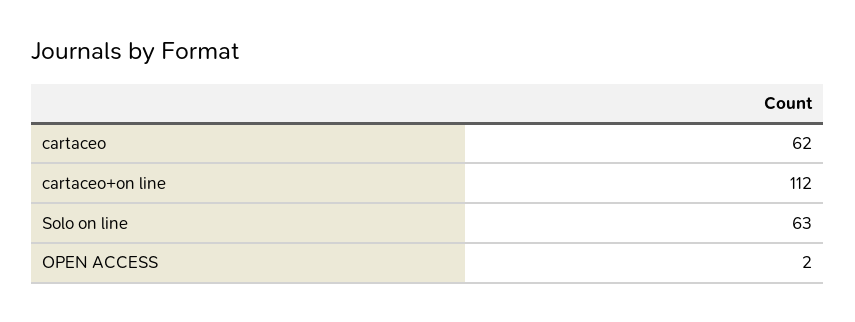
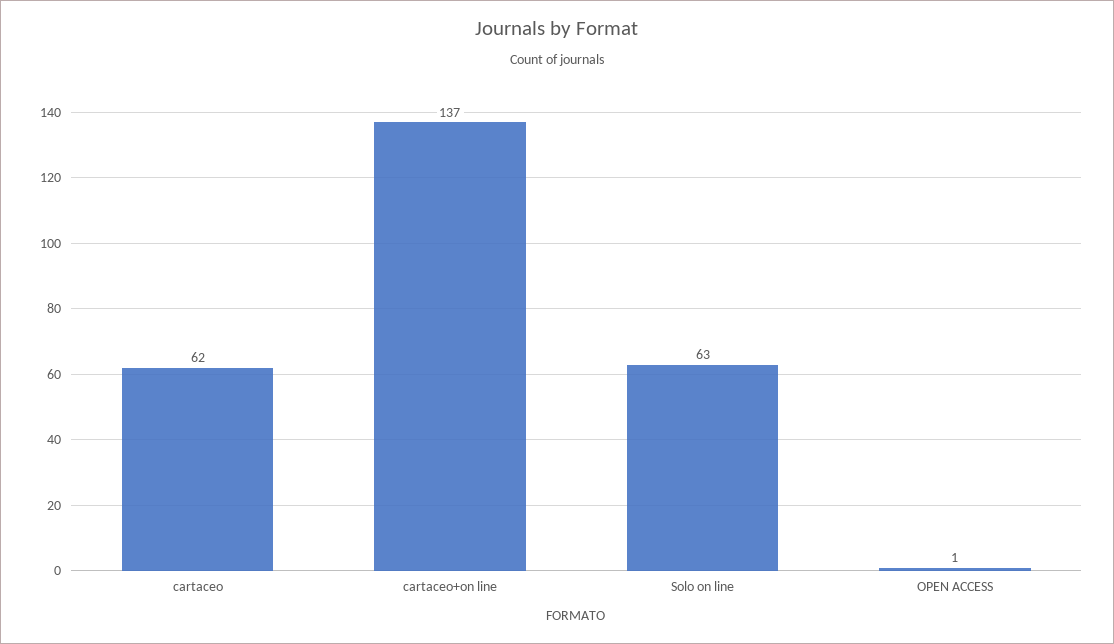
cartaceo+on line: 112 -> 137
OPEN ACCESS: 2 -> 1

